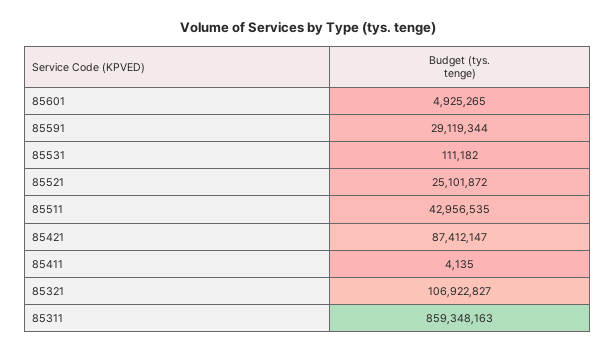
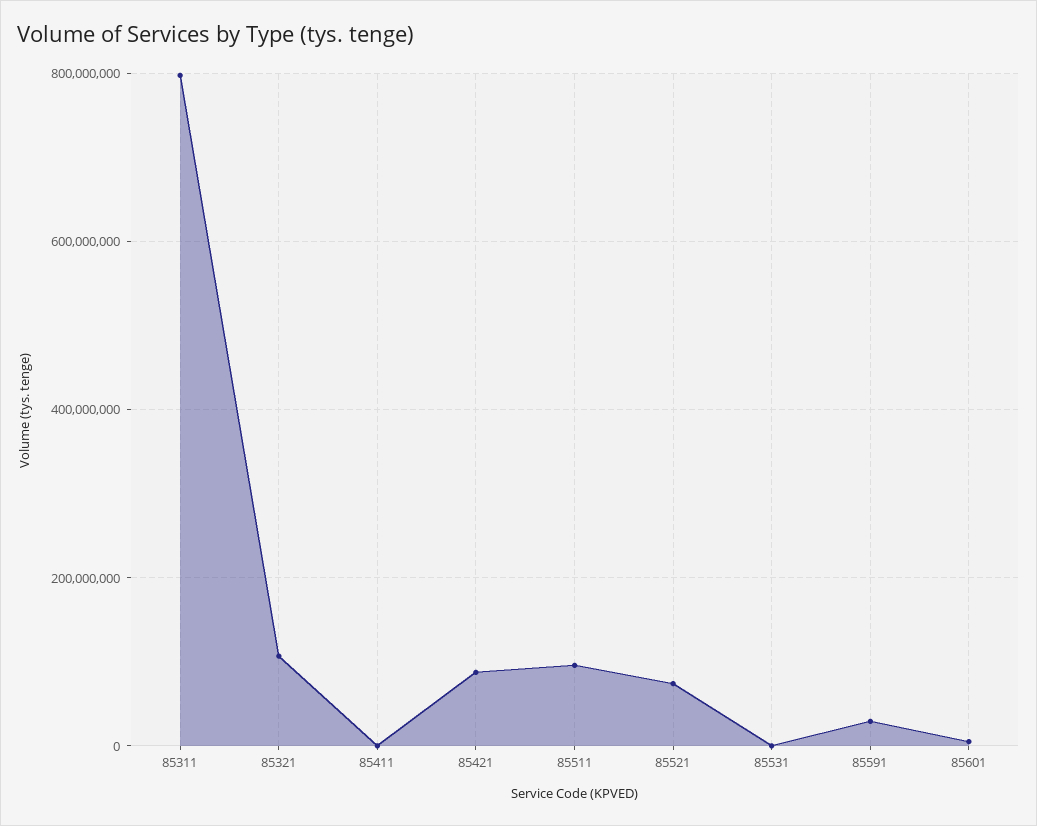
85521: 25101872 -> 80000000
85511: 42956535 -> 100000000
85311: 859348163 -> 800000000

